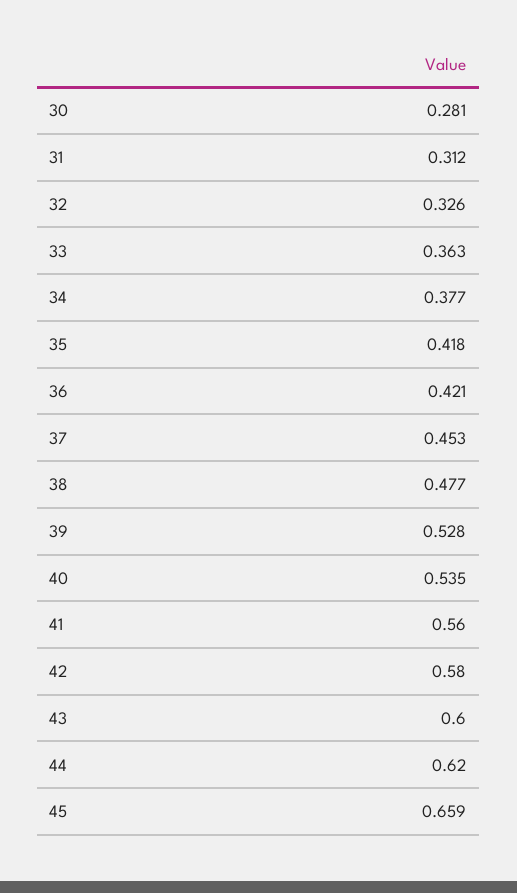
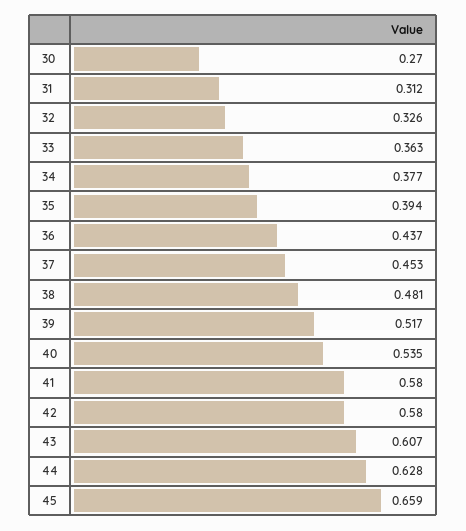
30: 0.281 -> 0.27
35: 0.418 -> 0.394
36: 0.421 -> 0.437
38: 0.477 -> 0.481
39: 0.528 -> 0.517
41: 0.56 -> 0.58
43: 0.6 -> 0.607
44: 0.62 -> 0.628

